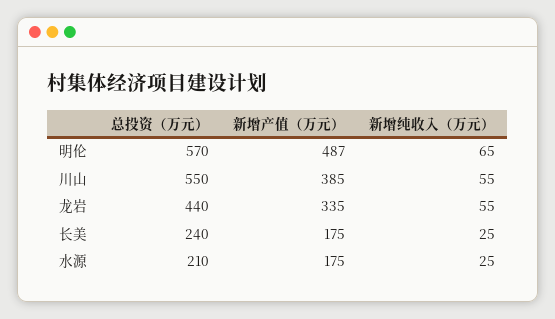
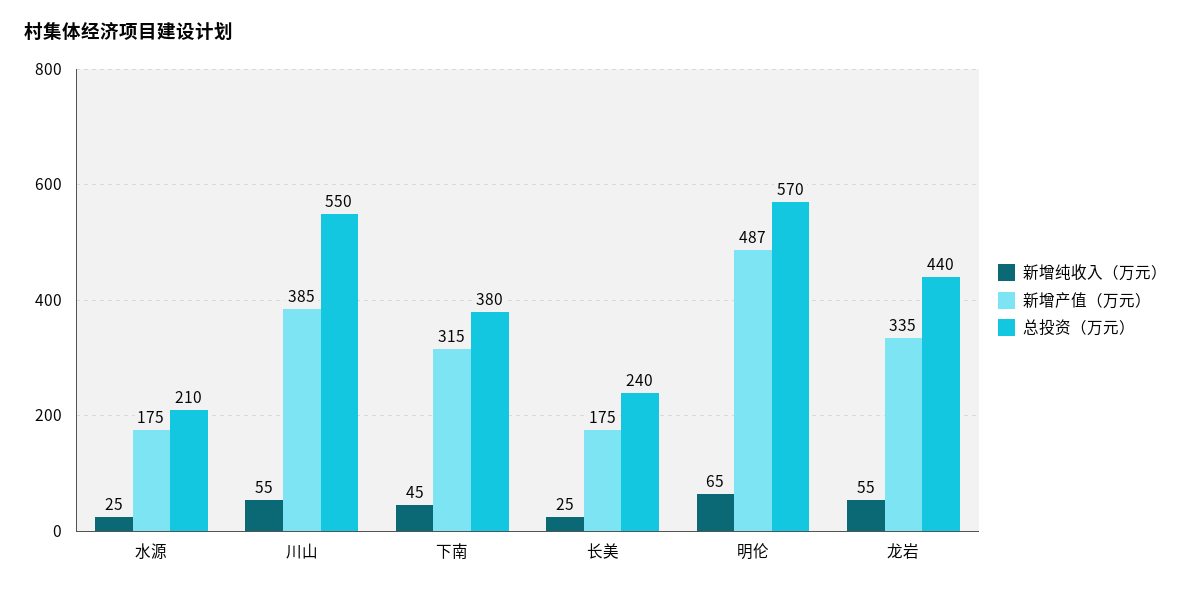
新增纯收入（万元）, 下南: none -> 45
新增产值（万元）, 下南: none -> 315
总投资（万元）, 下南: none -> 380

